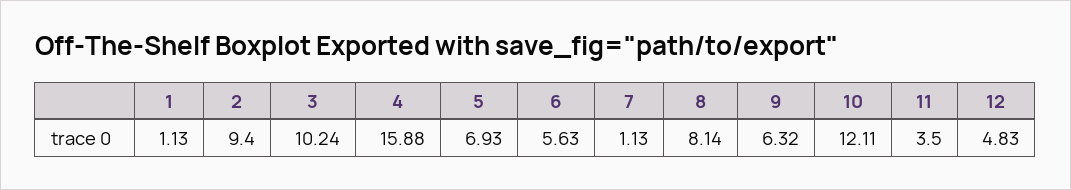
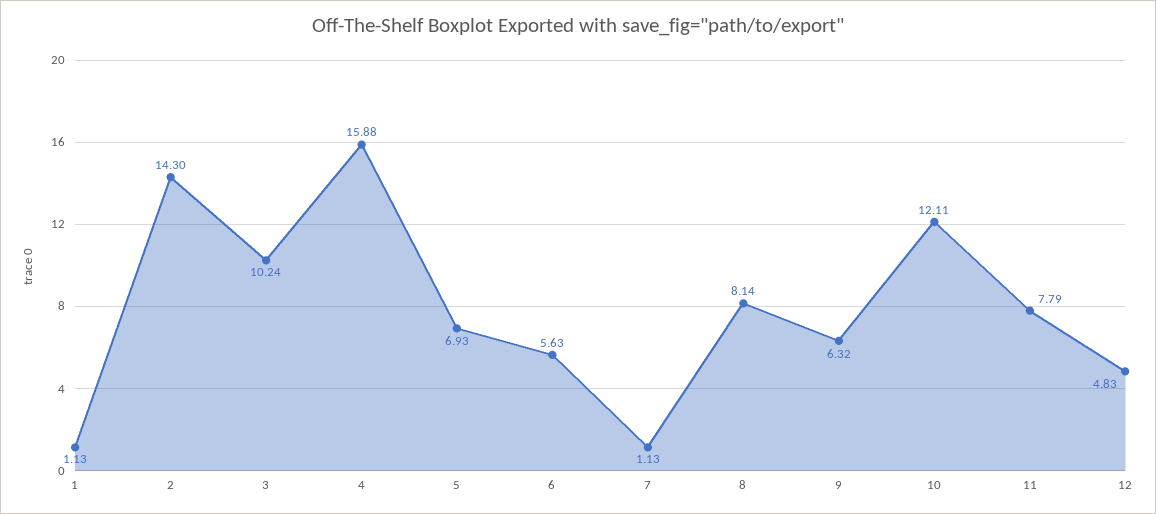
2: 9.4 -> 14.3
11: 3.5 -> 7.79

